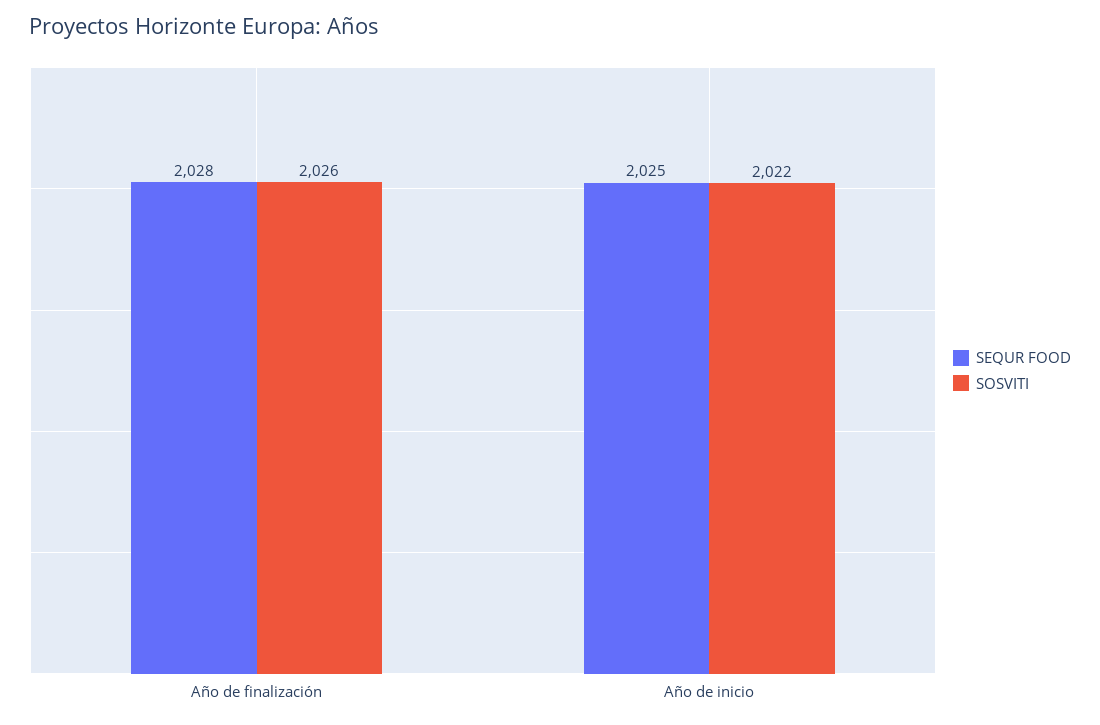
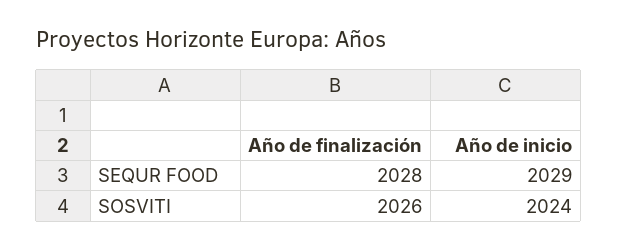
SEQUR FOOD, Año de inicio: 2025 -> 2029
SOSVITI, Año de inicio: 2022 -> 2024

